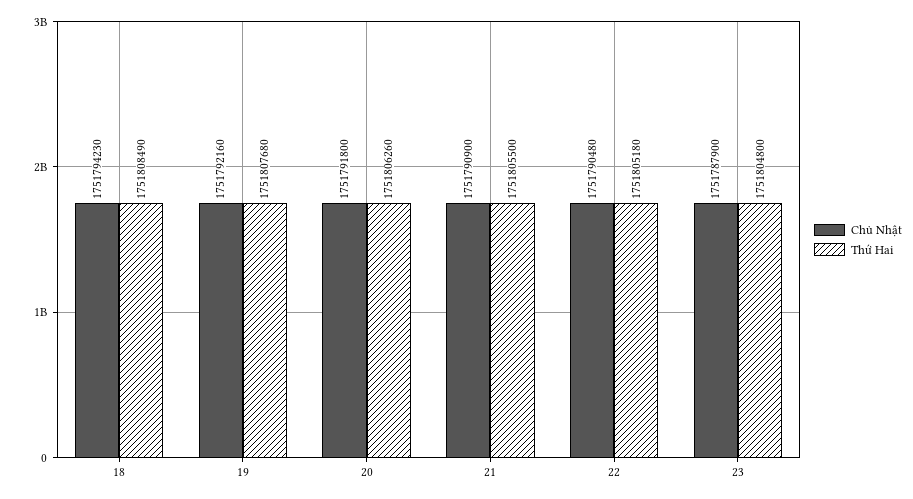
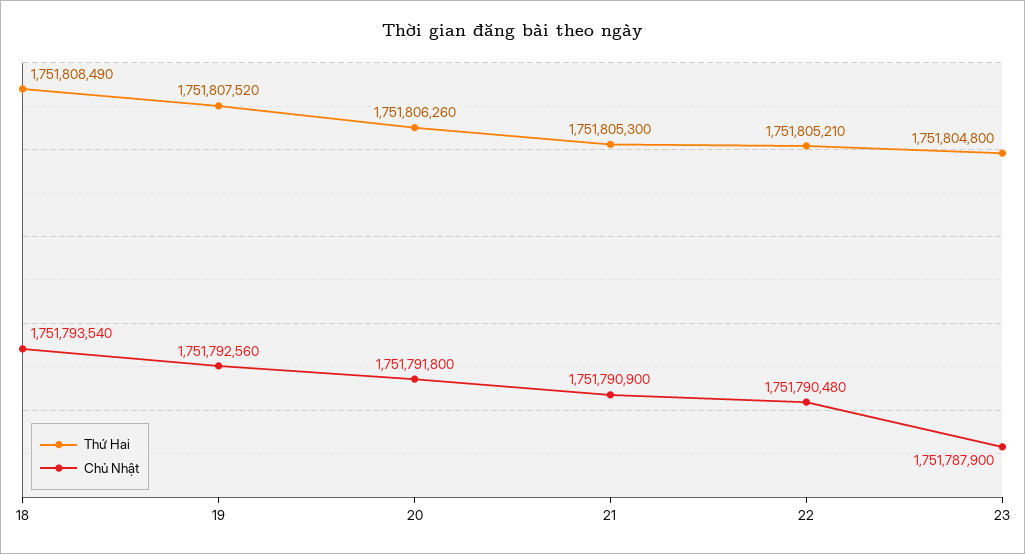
Chủ Nhật, 18: 1751794230 -> 1751793540
Chủ Nhật, 19: 1751792160 -> 1751792560
Thứ Hai, 19: 1751807680 -> 1751807520
Thứ Hai, 21: 1751805500 -> 1751805300
Thứ Hai, 22: 1751805180 -> 1751805210

